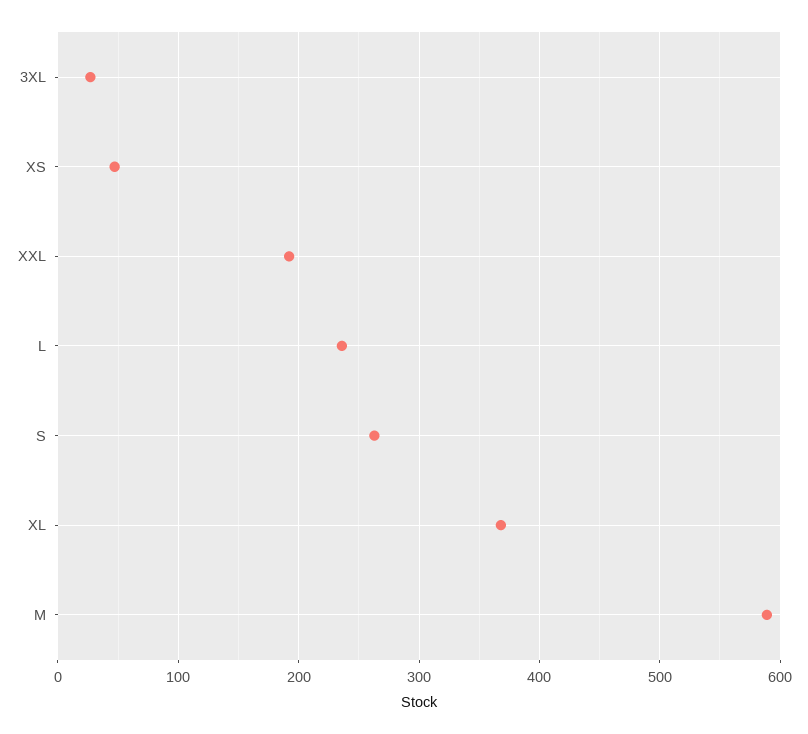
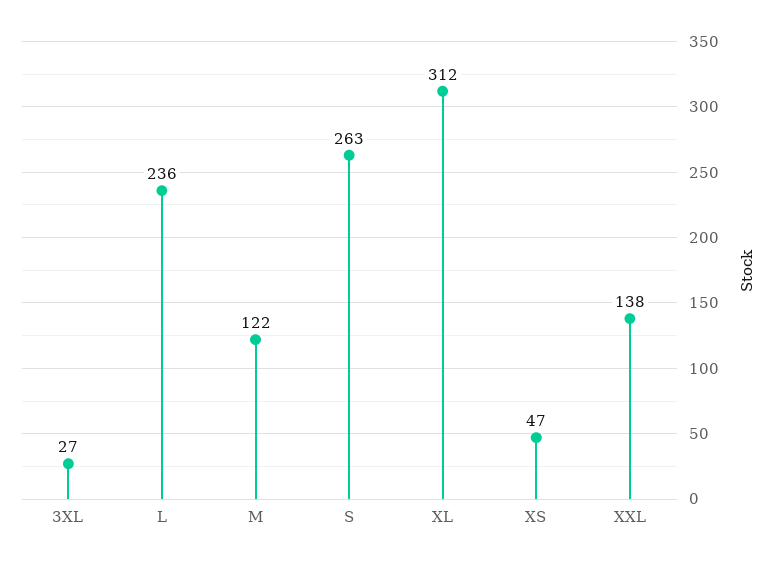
XXL: 190 -> 138
XL: 370 -> 312
M: 590 -> 122

